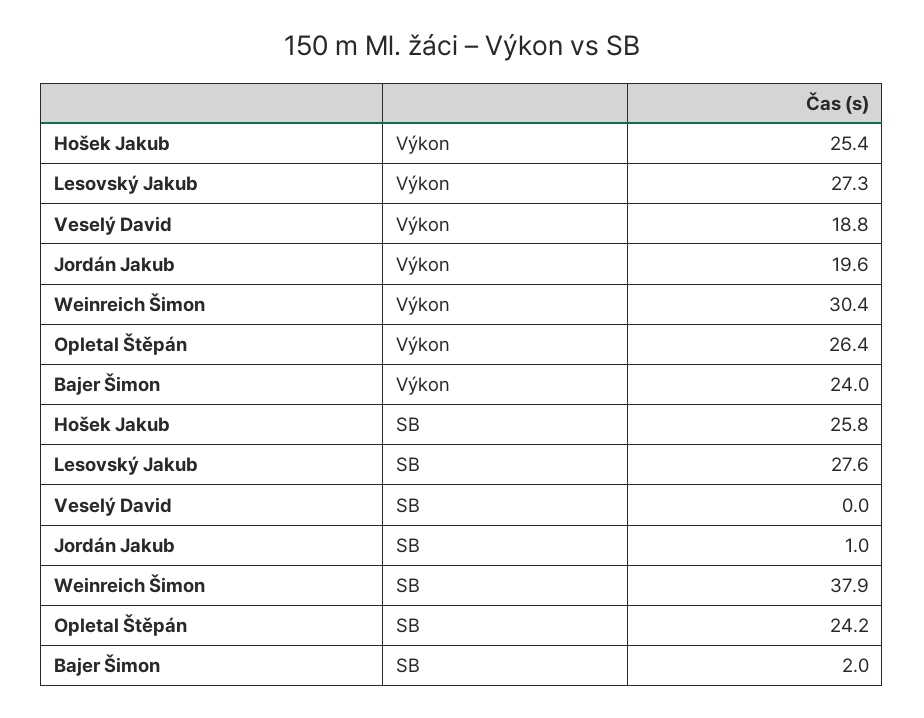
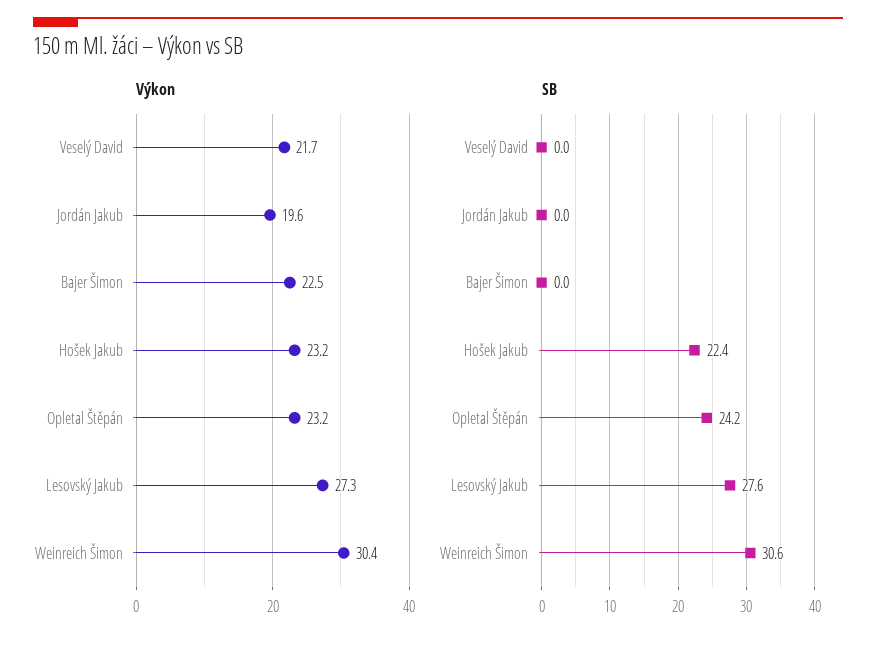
Výkon, Hošek Jakub: 25.4 -> 23.2
Výkon, Veselý David: 18.8 -> 21.7
Výkon, Opletal Štěpán: 26.4 -> 23.2
Výkon, Bajer Šimon: 24 -> 22.5
SB, Hošek Jakub: 25.8 -> 22.4
SB, Jordán Jakub: 1 -> 0
SB, Weinreich Šimon: 37.9 -> 30.6
SB, Bajer Šimon: 2 -> 0

